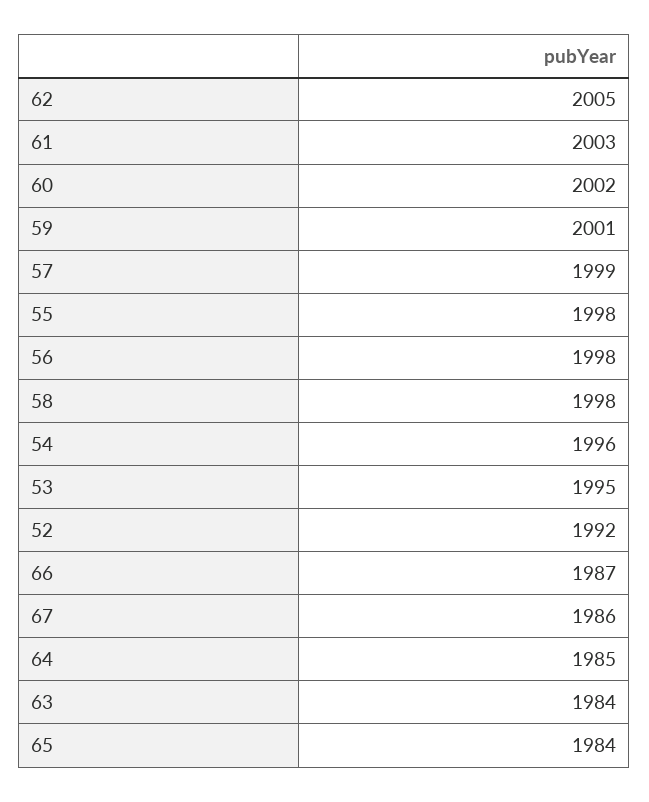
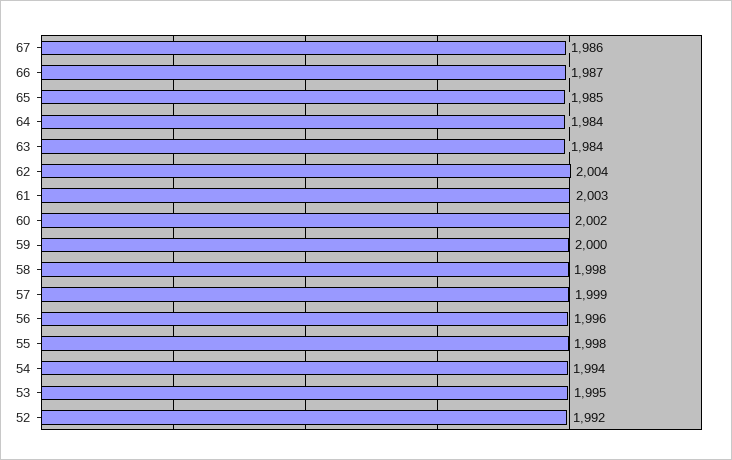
62: 2005 -> 2004
59: 2001 -> 2000
56: 1998 -> 1996
54: 1996 -> 1994
64: 1985 -> 1984
65: 1984 -> 1985

